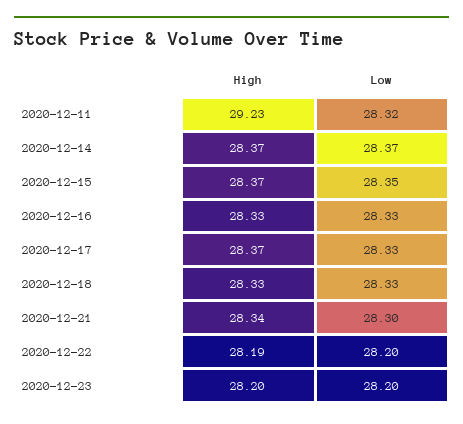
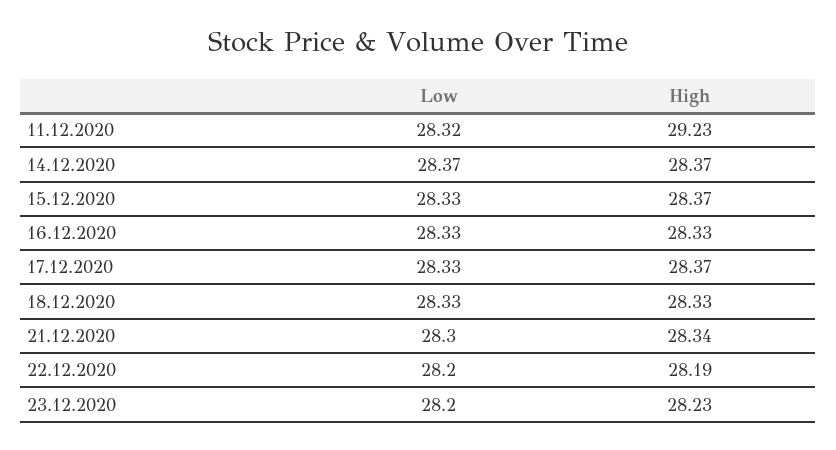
Low, 2020-12-15: 28.35 -> 28.33
High, 2020-12-23: 28.2 -> 28.23

